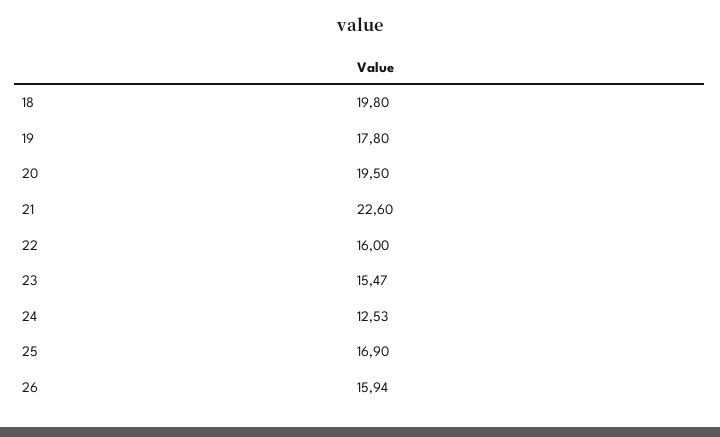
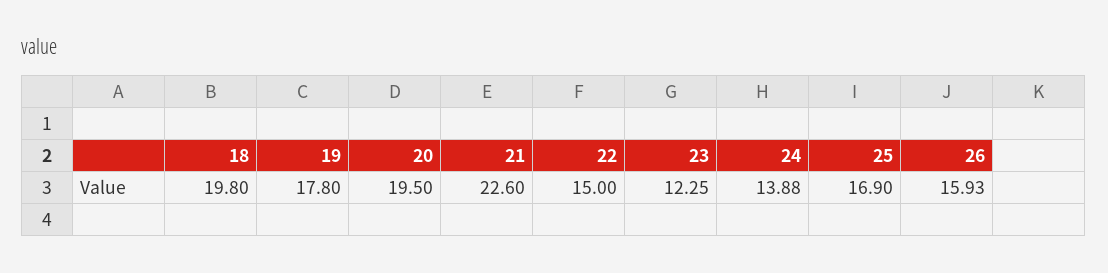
22: 16 -> 15
23: 15.47 -> 12.25
24: 12.53 -> 13.88
26: 15.94 -> 15.93

